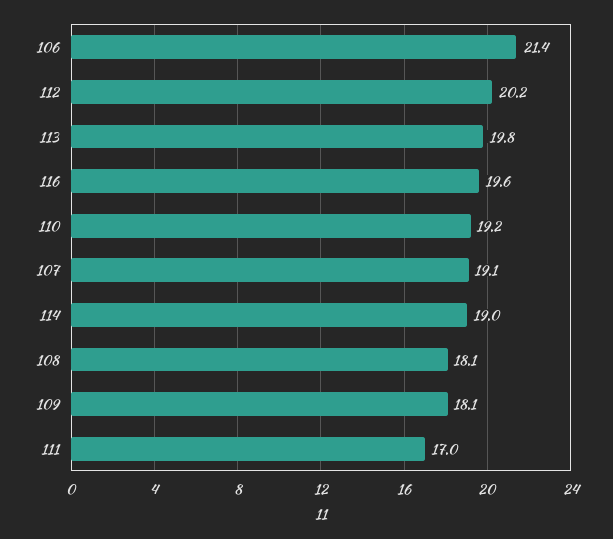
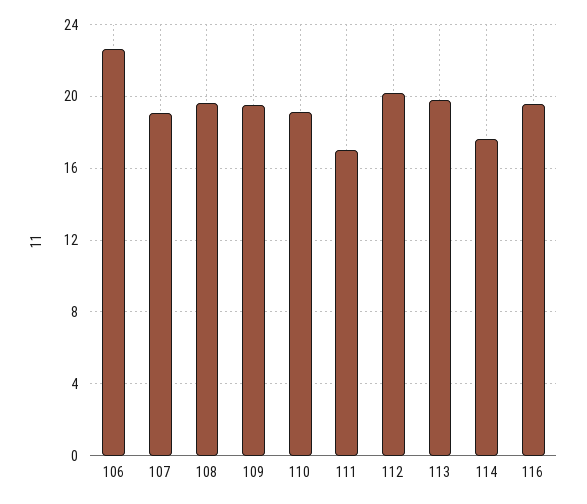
106: 21.4 -> 22.5
114: 19 -> 17.5
108: 18.1 -> 19.5
109: 18.1 -> 19.5

